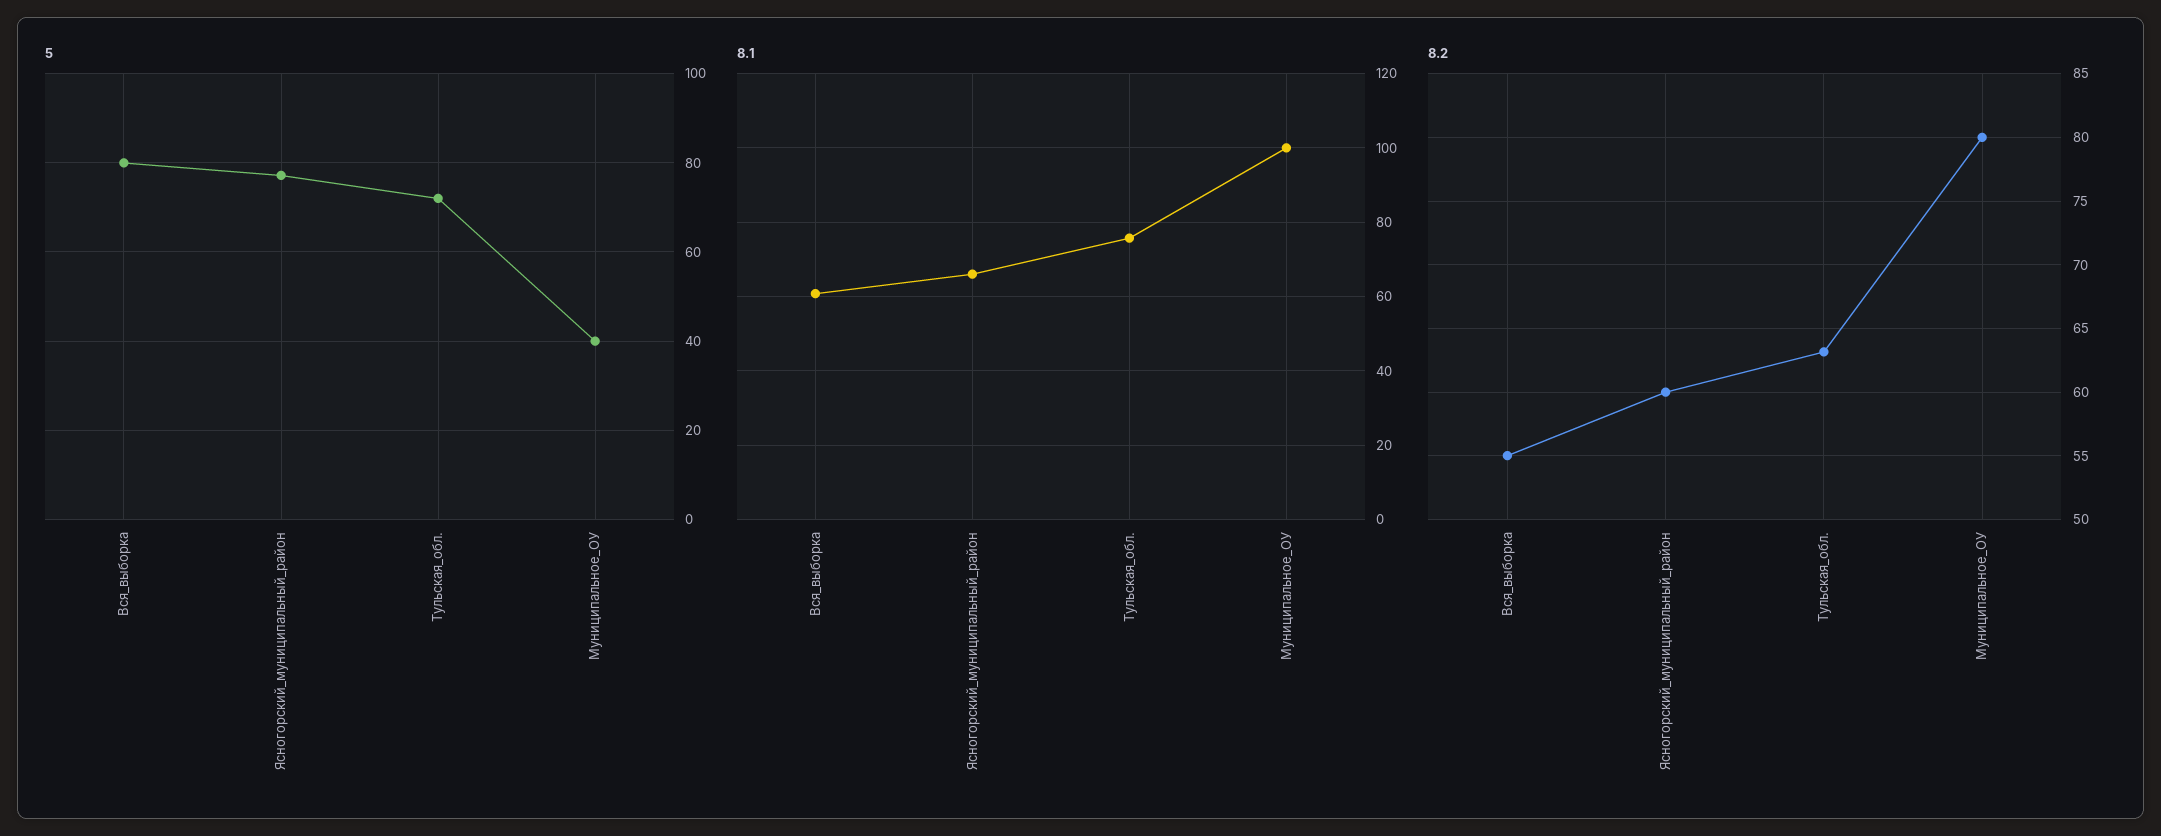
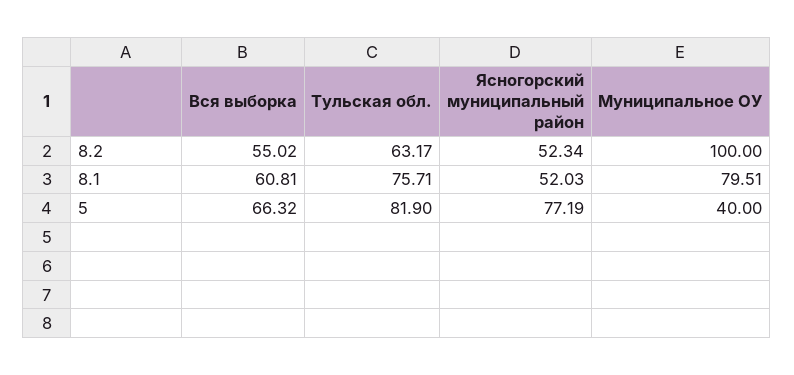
5, Вся_выборка: 80 -> 66.32
5, Тульская_обл.: 72 -> 81.9
8.1, Ясногорский_муниципальный_район: 66 -> 52.03
8.1, Муниципальное_ОУ: 100 -> 79.51
8.2, Ясногорский_муниципальный_район: 60 -> 52.34
8.2, Муниципальное_ОУ: 80 -> 100

